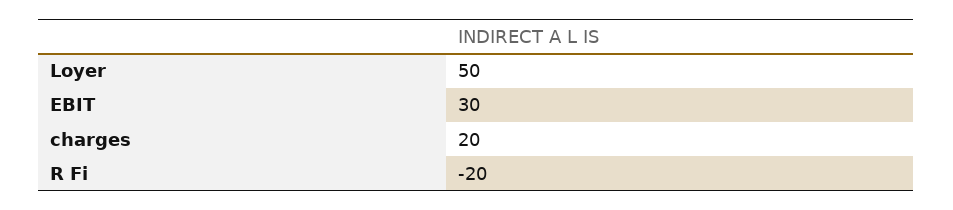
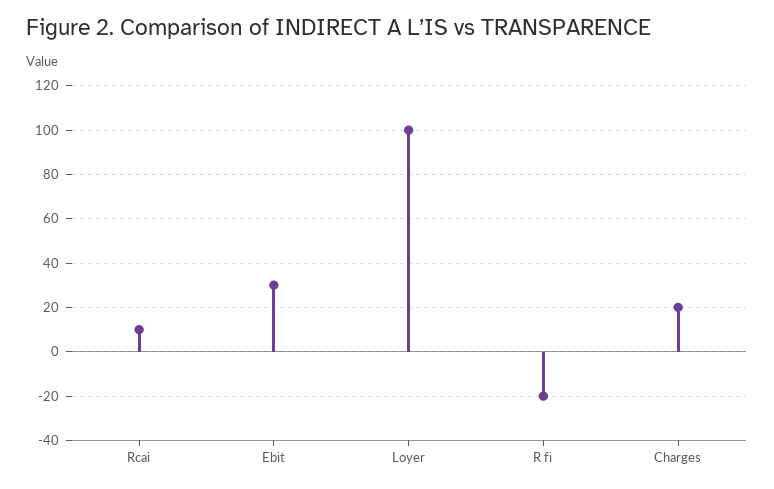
Loyer: 50 -> 100
Rcai: none -> 10

